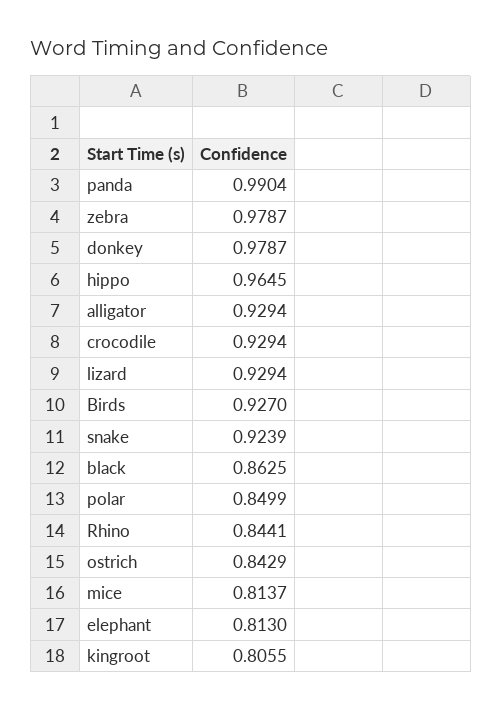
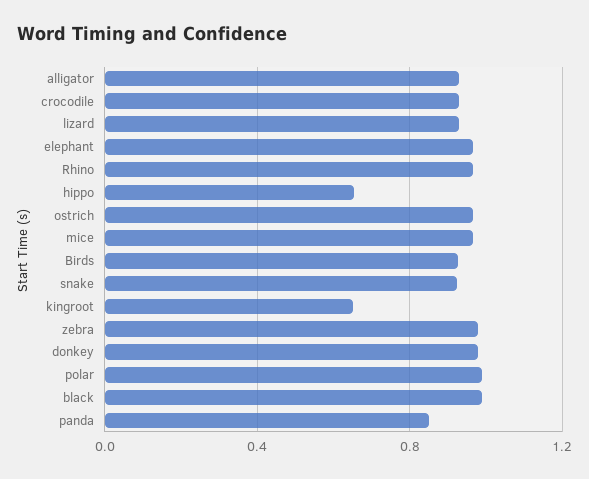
panda: 0.9904 -> 0.85
hippo: 0.9645 -> 0.65
black: 0.8625 -> 1
polar: 0.8499 -> 1
Rhino: 0.8441 -> 0.95
ostrich: 0.8429 -> 0.95
mice: 0.8137 -> 0.95
elephant: 0.813 -> 0.95
kingroot: 0.8055 -> 0.65

